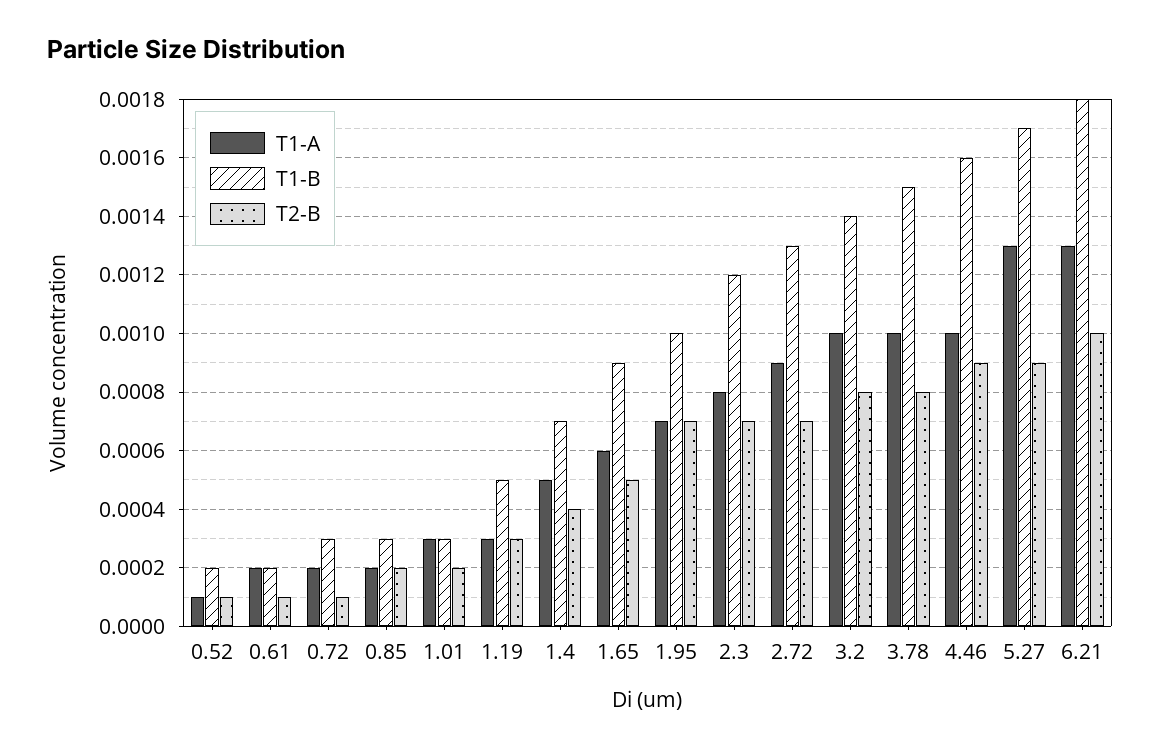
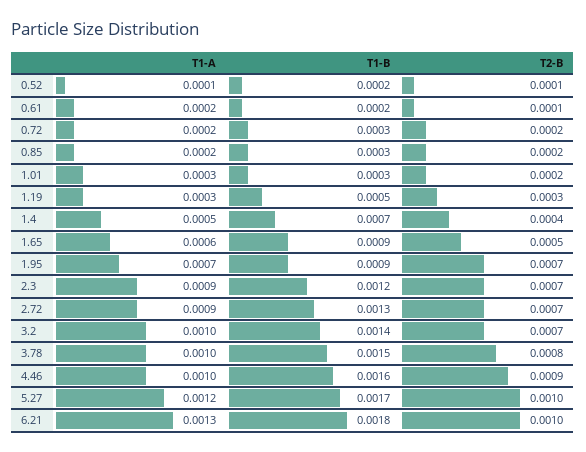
T2-B, 0.72: 0.0001 -> 0.0002
T1-B, 1.95: 0.001 -> 0.0009
T1-A, 2.3: 0.0008 -> 0.0009
T2-B, 3.2: 0.0008 -> 0.0007
T1-A, 5.27: 0.0013 -> 0.0012
T2-B, 5.27: 0.0009 -> 0.001

